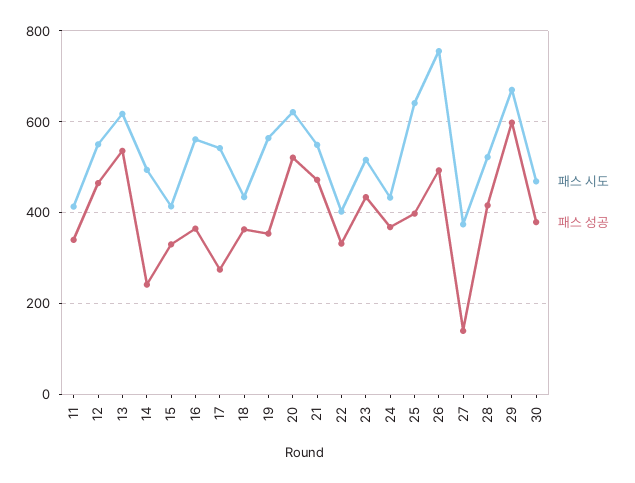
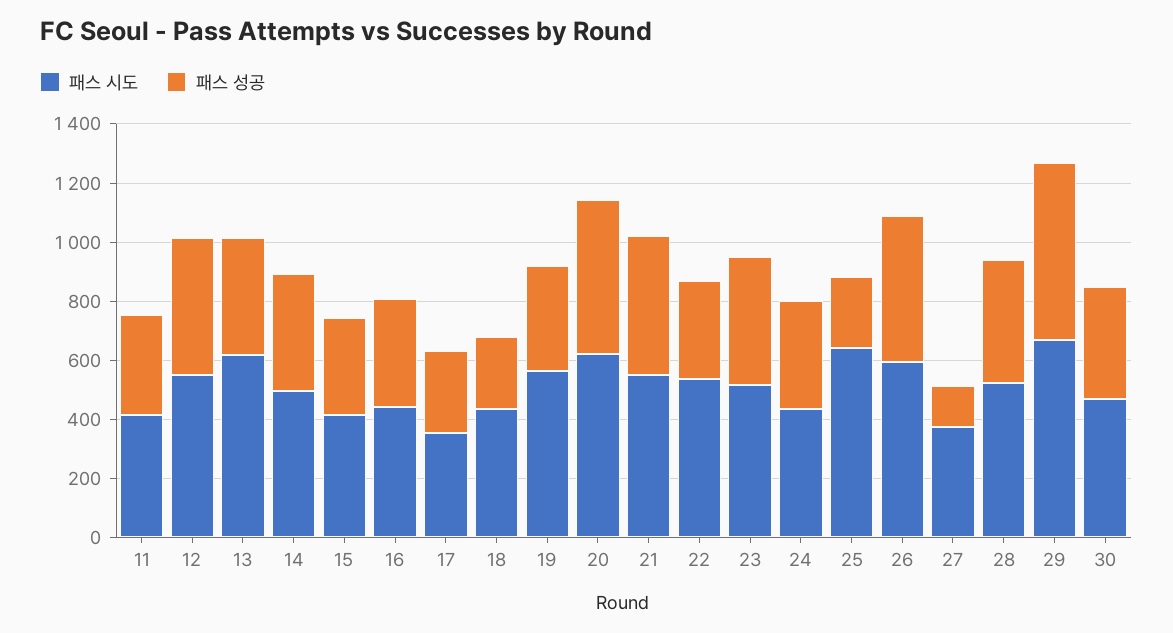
패스 성공, 13: 540 -> 400
패스 성공, 14: 240 -> 400
패스 시도, 16: 560 -> 450
패스 시도, 17: 540 -> 350
패스 성공, 18: 360 -> 250
패스 시도, 22: 400 -> 550
패스 성공, 25: 400 -> 250
패스 시도, 26: 760 -> 600

